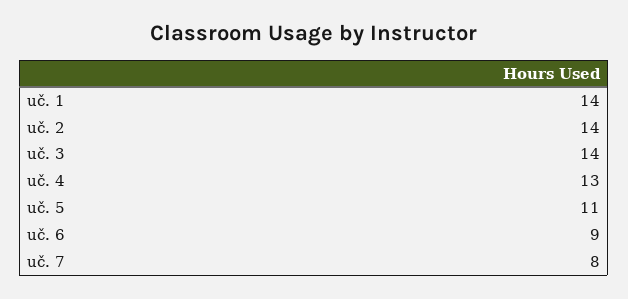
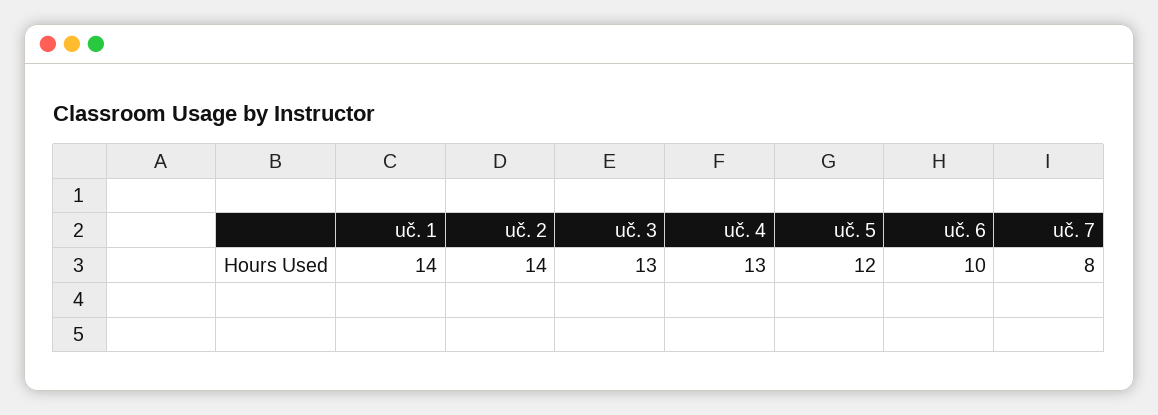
uč. 3: 14 -> 13
uč. 5: 11 -> 12
uč. 6: 9 -> 10

